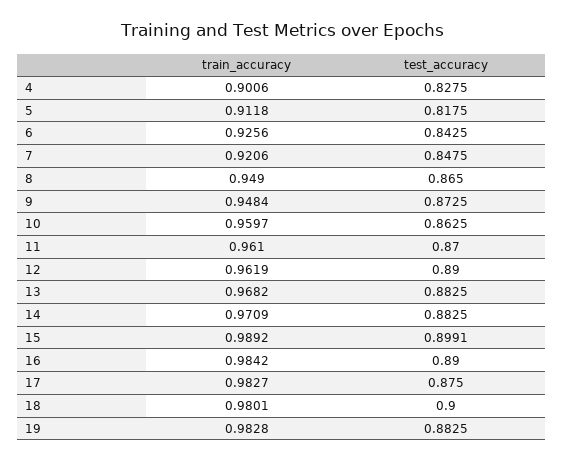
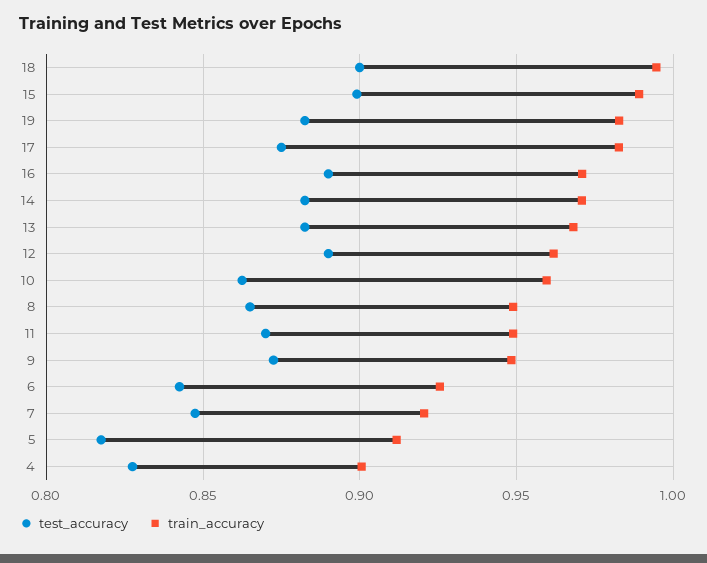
train_accuracy, 11: 0.961 -> 0.95
train_accuracy, 16: 0.9842 -> 0.97
train_accuracy, 18: 0.9801 -> 0.995

